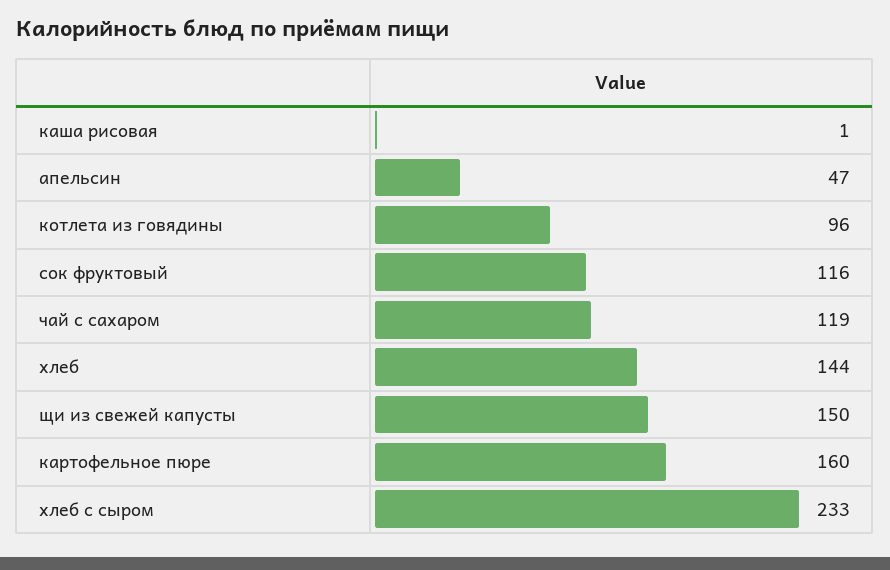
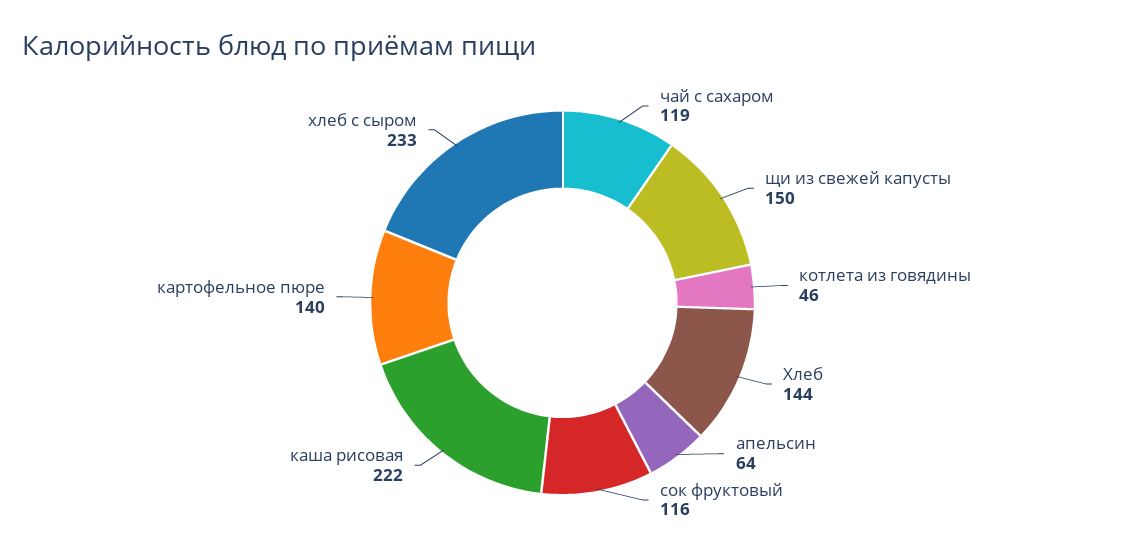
каша рисовая: 1 -> 222
апельсин: 47 -> 64
котлета из говядины: 96 -> 46
картофельное пюре: 160 -> 140

